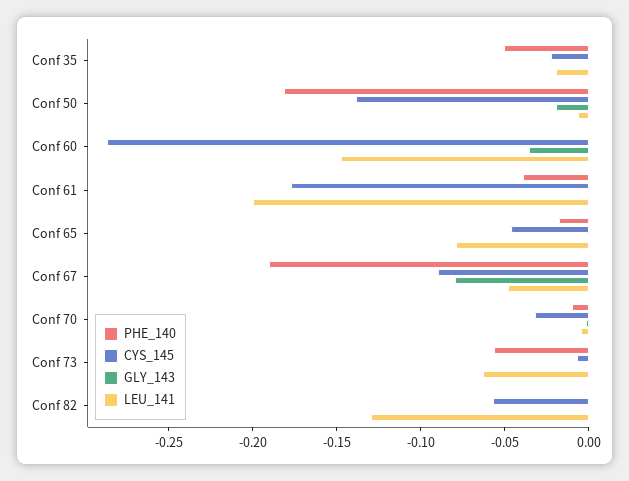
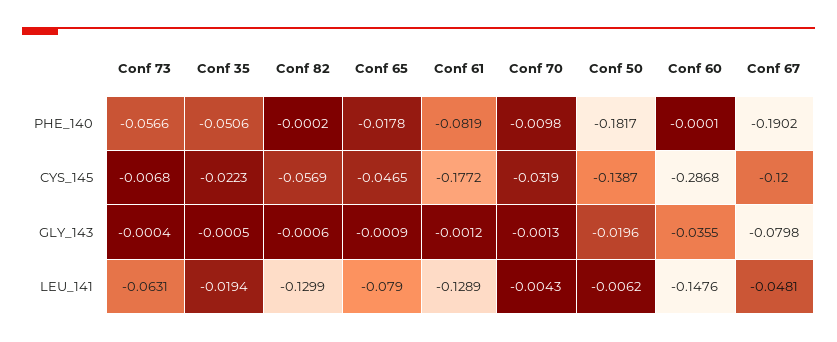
PHE_140, Conf 61: -0.04 -> -0.0819
LEU_141, Conf 61: -0.2 -> -0.1289
CYS_145, Conf 67: -0.09 -> -0.12

